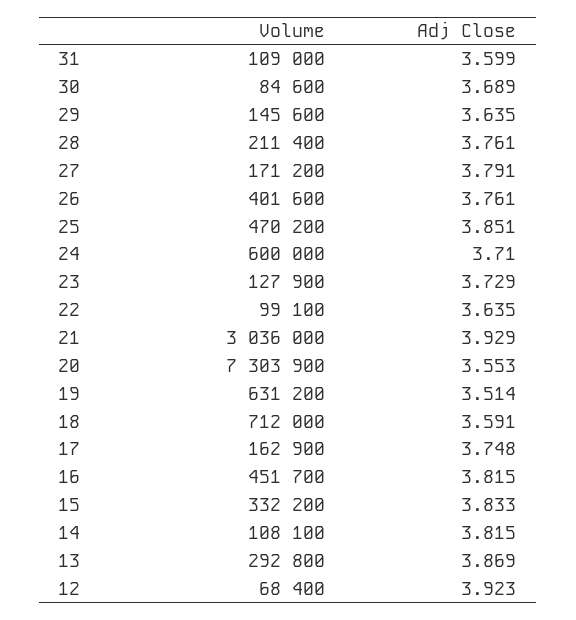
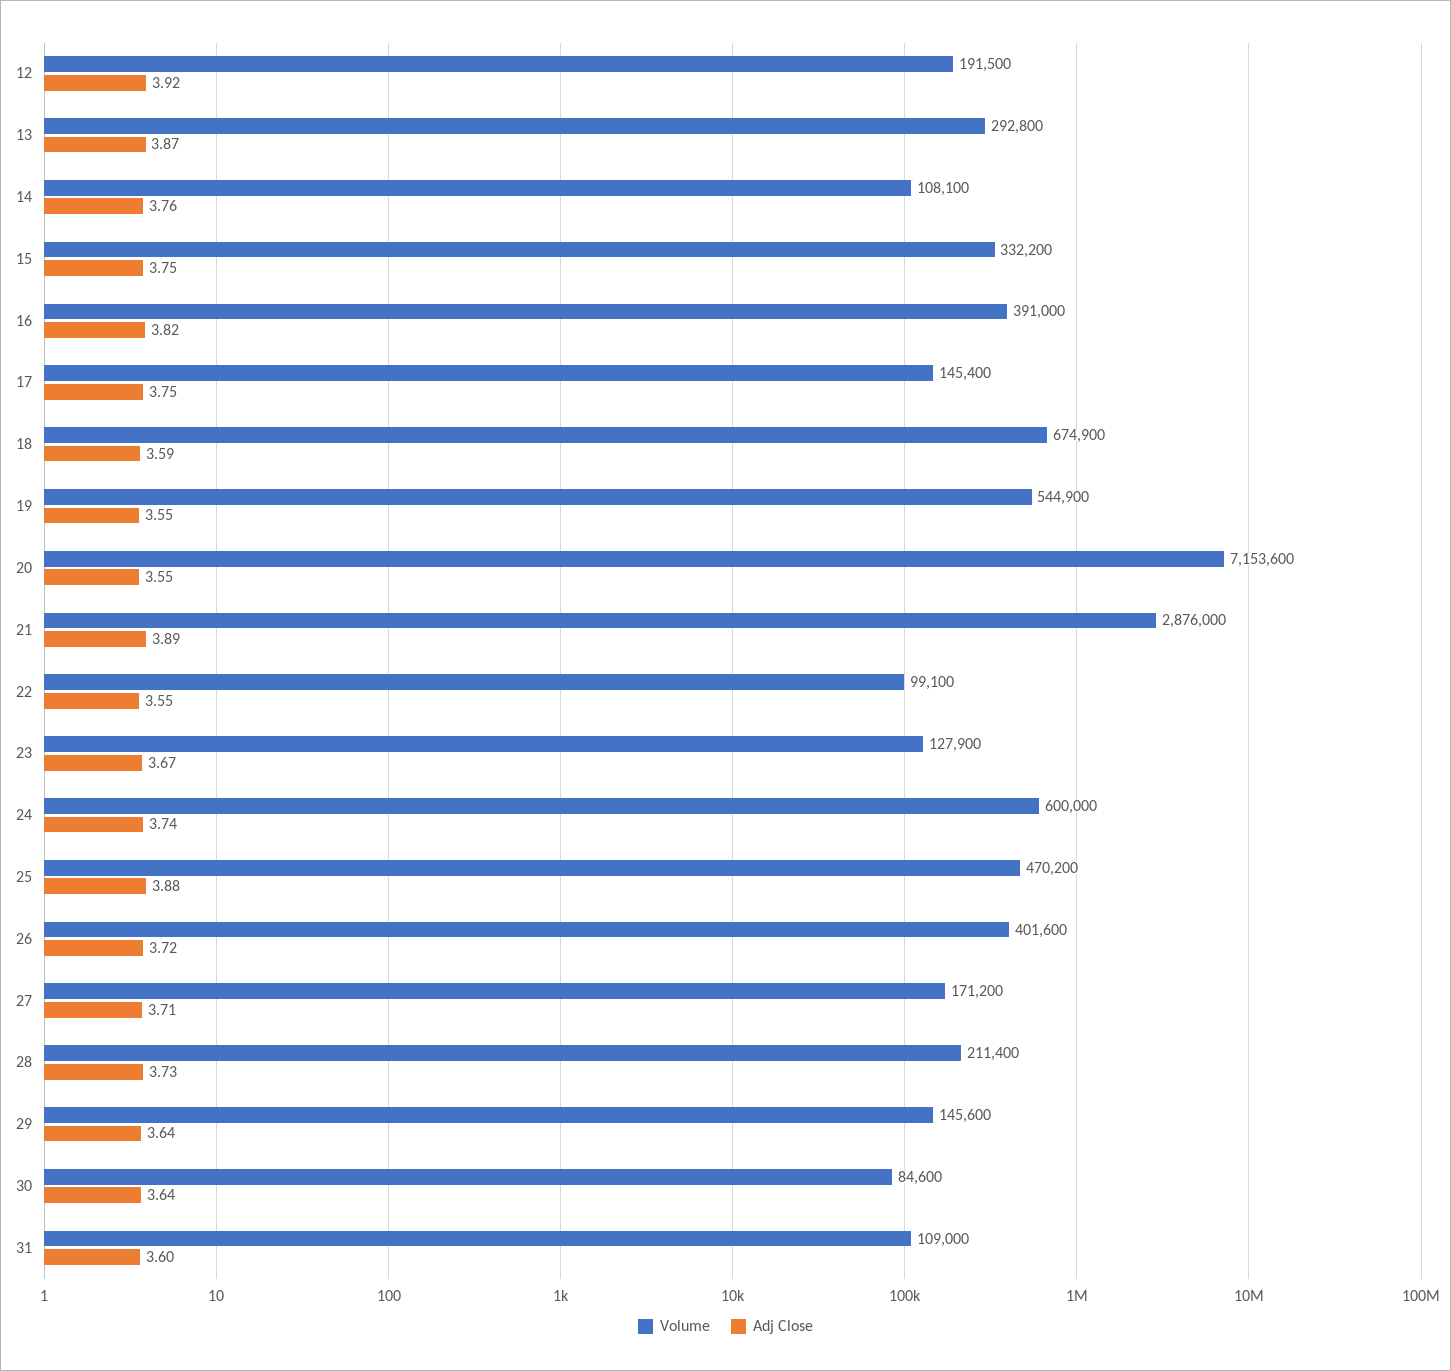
Adj Close, 30: 3.689 -> 3.64
Adj Close, 28: 3.761 -> 3.73
Adj Close, 27: 3.791 -> 3.71
Adj Close, 26: 3.761 -> 3.72
Adj Close, 25: 3.851 -> 3.88
Adj Close, 24: 3.71 -> 3.74
Adj Close, 23: 3.729 -> 3.67
Adj Close, 22: 3.635 -> 3.55
Volume, 21: 3036000 -> 2876000
Adj Close, 21: 3.929 -> 3.89
Volume, 20: 7303900 -> 7153600
Volume, 19: 631200 -> 544900
Adj Close, 19: 3.514 -> 3.55
Volume, 18: 712000 -> 674900
Volume, 17: 162900 -> 145400
Volume, 16: 451700 -> 391000
Adj Close, 15: 3.833 -> 3.75
Adj Close, 14: 3.815 -> 3.76
Volume, 12: 68400 -> 191500

